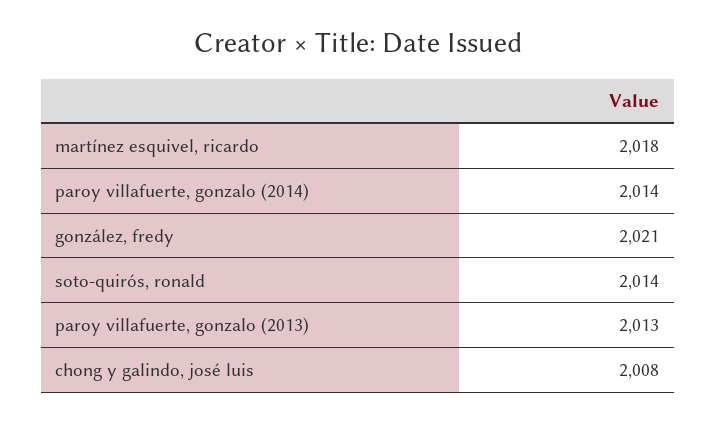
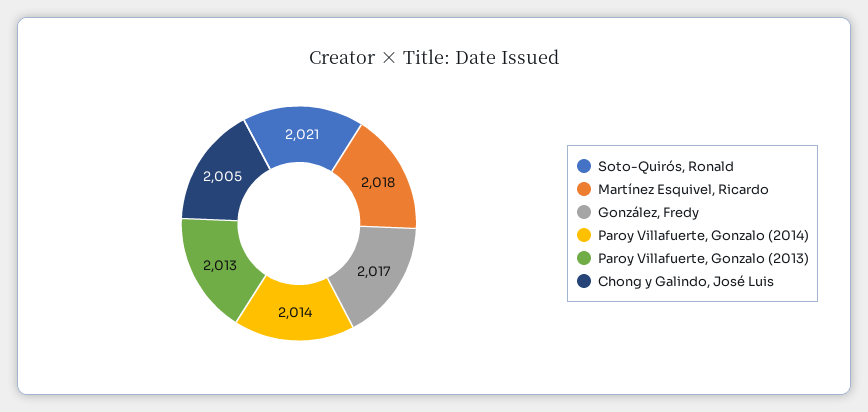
gonzález, fredy: 2021 -> 2017
soto-quirós, ronald: 2014 -> 2021
chong y galindo, josé luis: 2008 -> 2005

